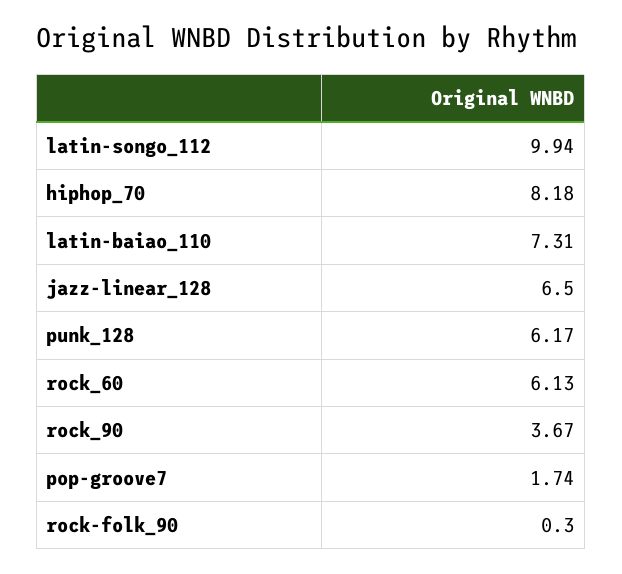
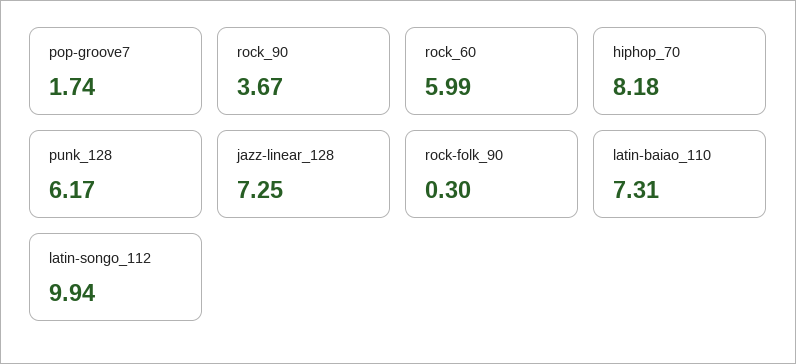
jazz-linear_128: 6.5 -> 7.25
rock_60: 6.13 -> 5.99

